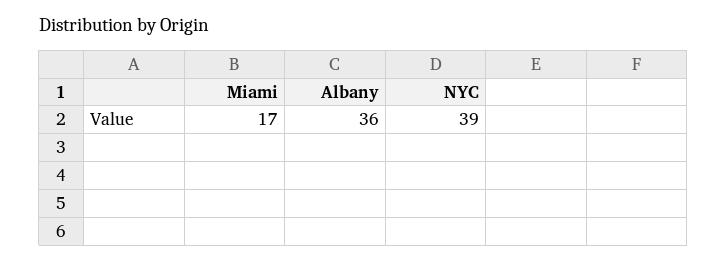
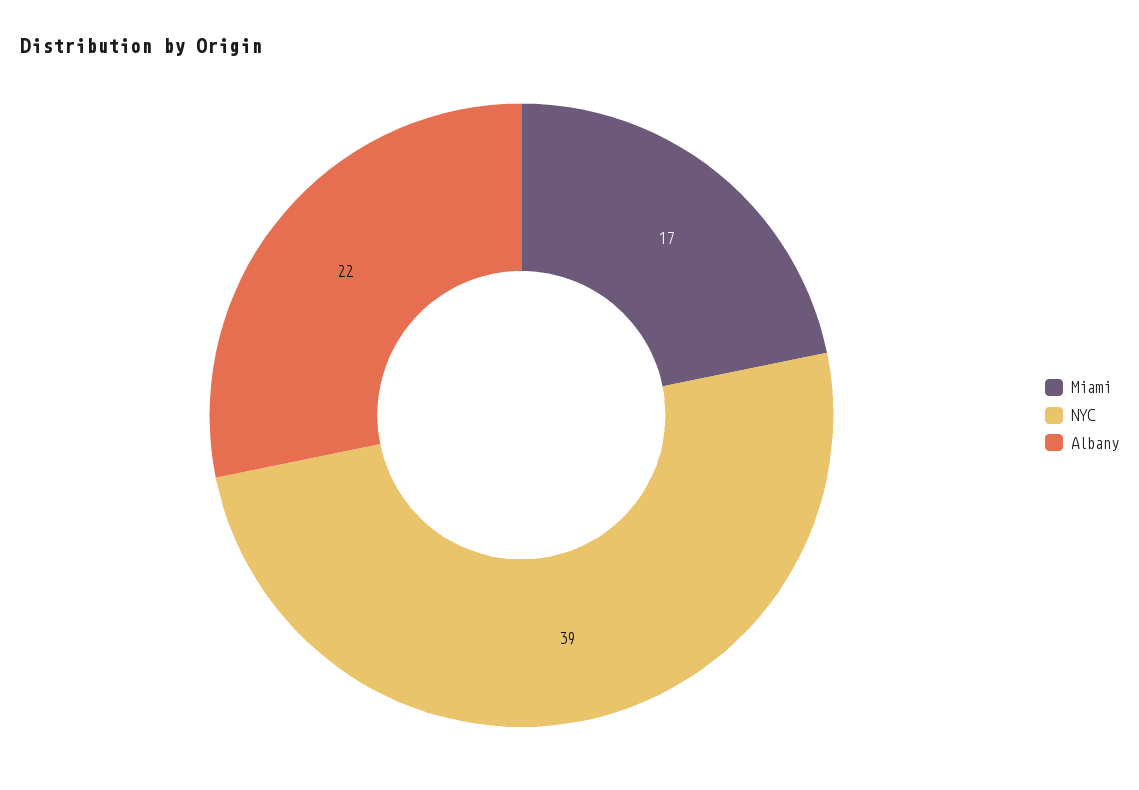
Albany: 36 -> 22

